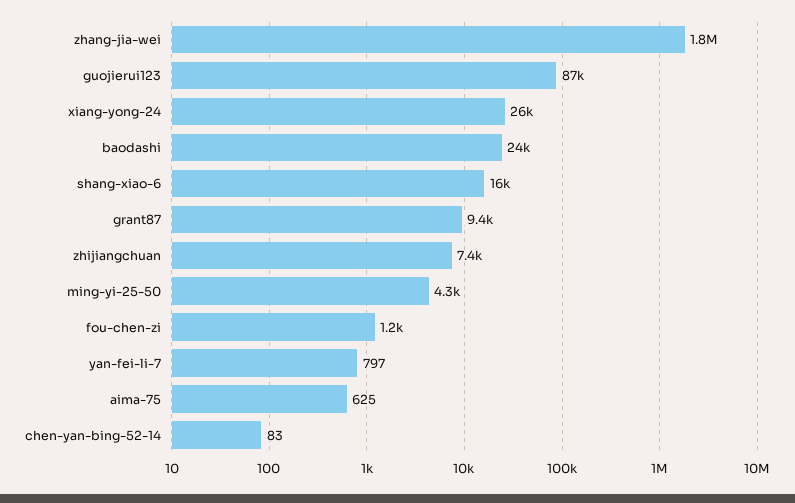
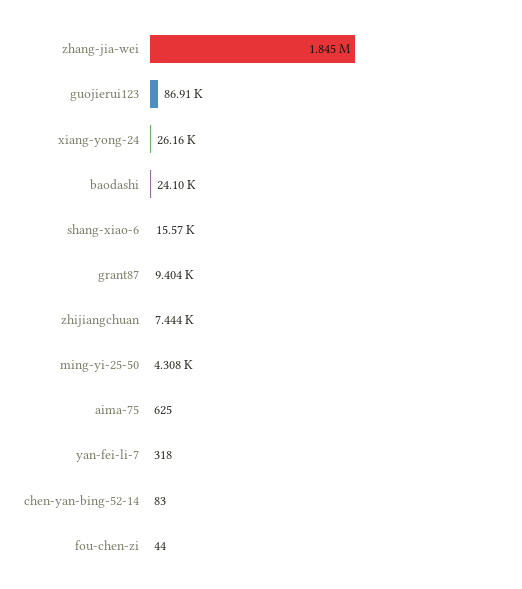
fou-chen-zi: 1200 -> 44
yan-fei-li-7: 797 -> 318

